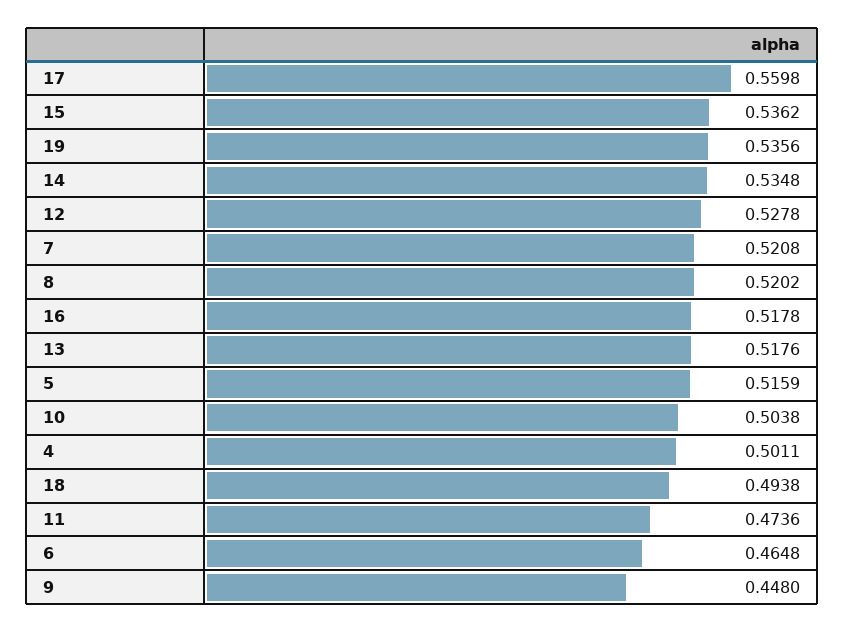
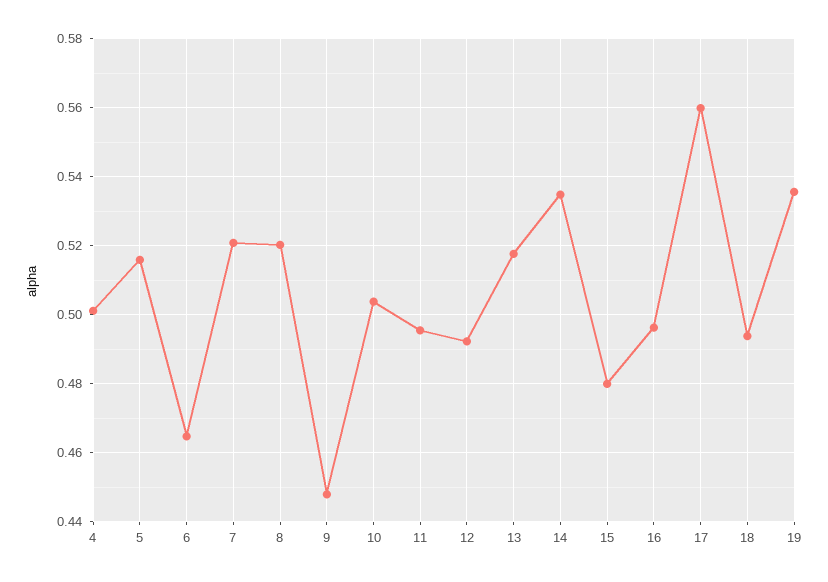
15: 0.5362 -> 0.48
12: 0.5278 -> 0.492
16: 0.5178 -> 0.496
11: 0.4736 -> 0.496

